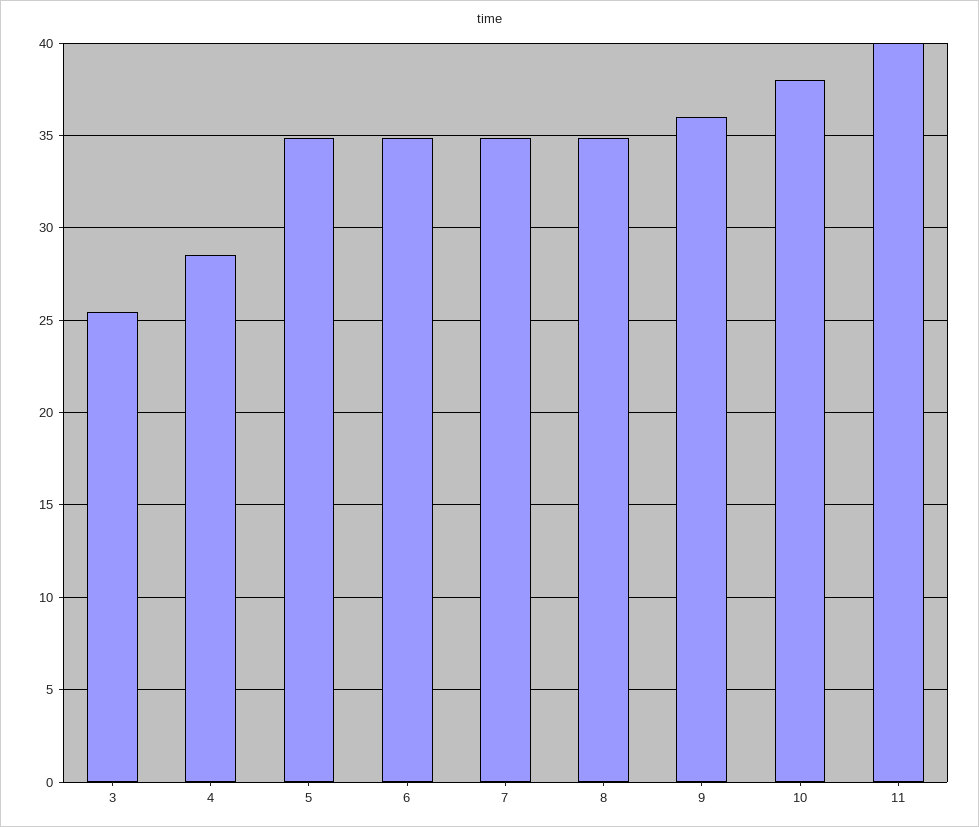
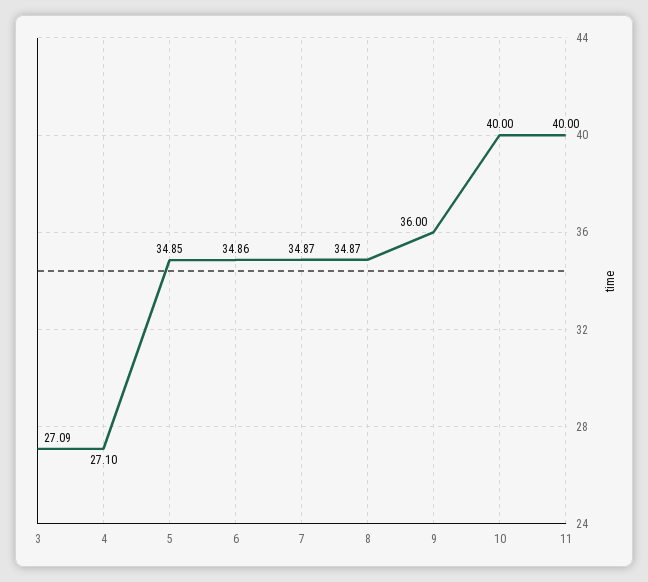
3: 25.5 -> 27.09
4: 28.5 -> 27.1
10: 38 -> 40

